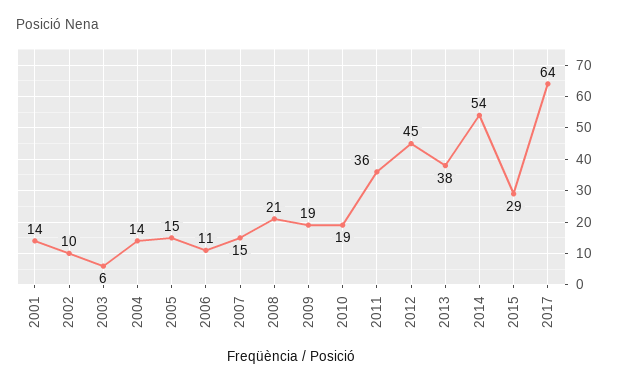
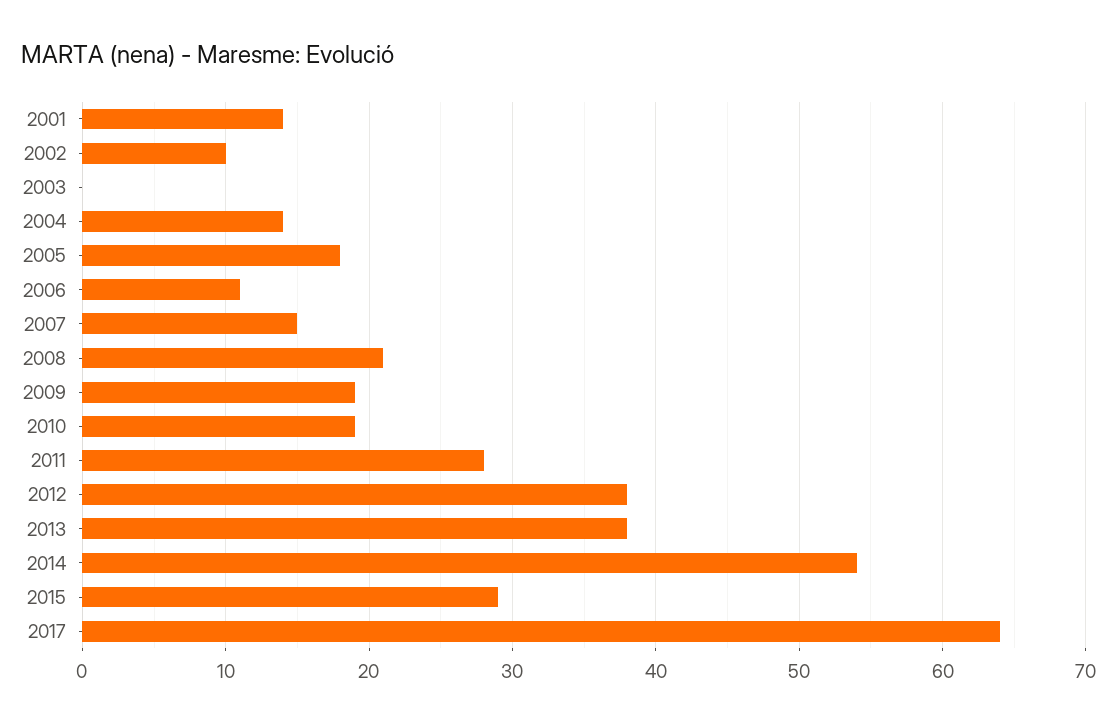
2003: 6 -> 0
2005: 15 -> 18
2011: 36 -> 28
2012: 45 -> 38

